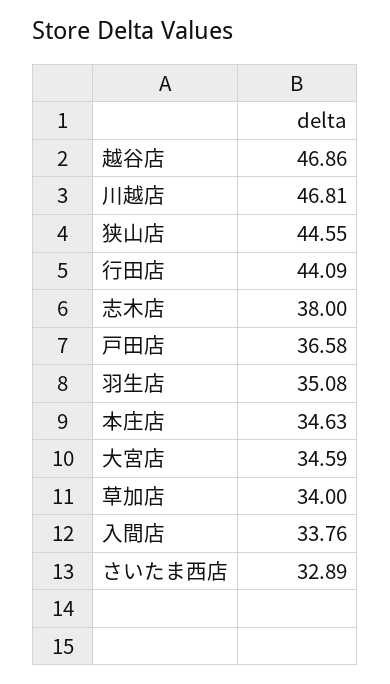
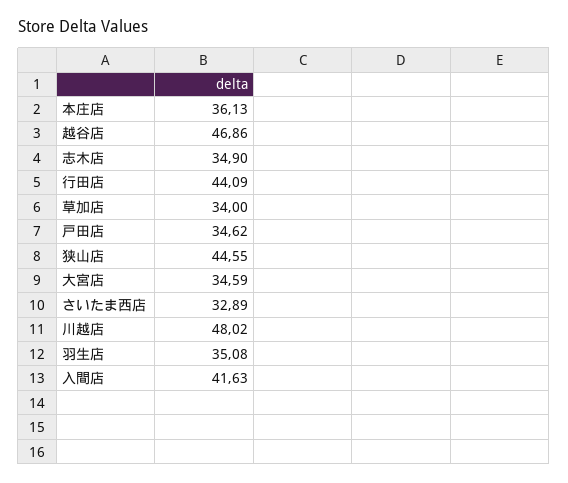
川越店: 46.81 -> 48.02
志木店: 38 -> 34.9
戸田店: 36.58 -> 34.62
本庄店: 34.63 -> 36.13
入間店: 33.76 -> 41.63

